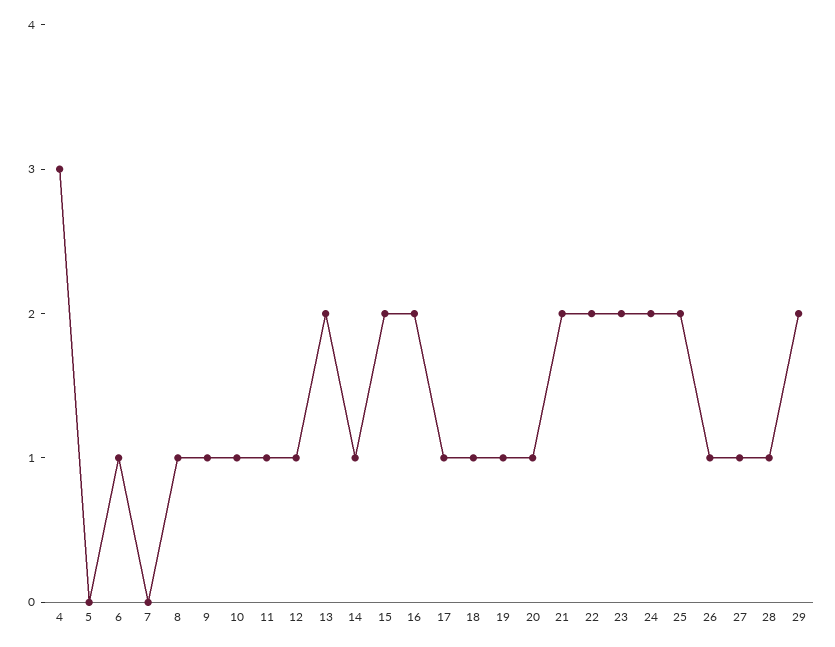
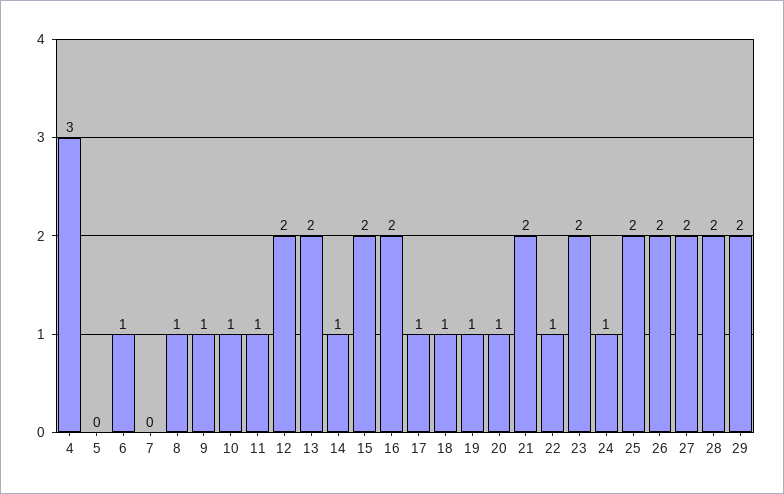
12: 1 -> 2
22: 2 -> 1
24: 2 -> 1
26: 1 -> 2
27: 1 -> 2
28: 1 -> 2

